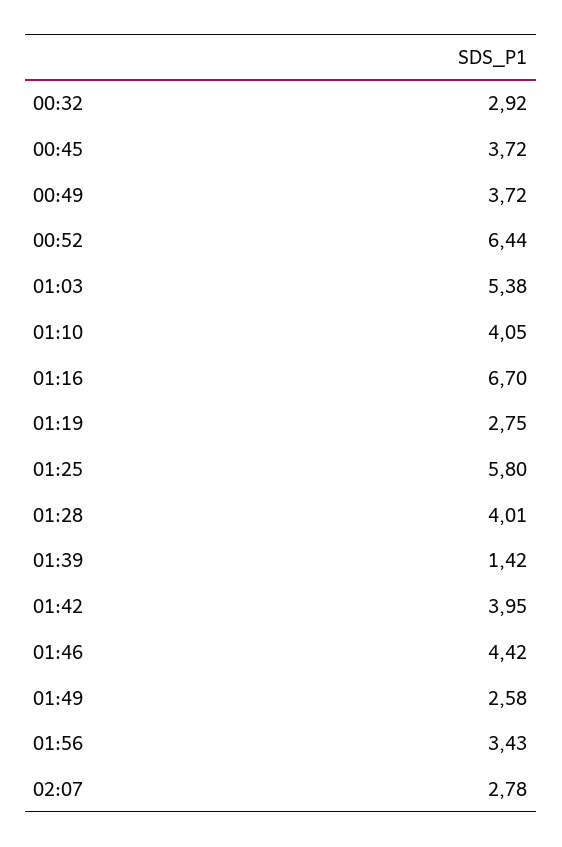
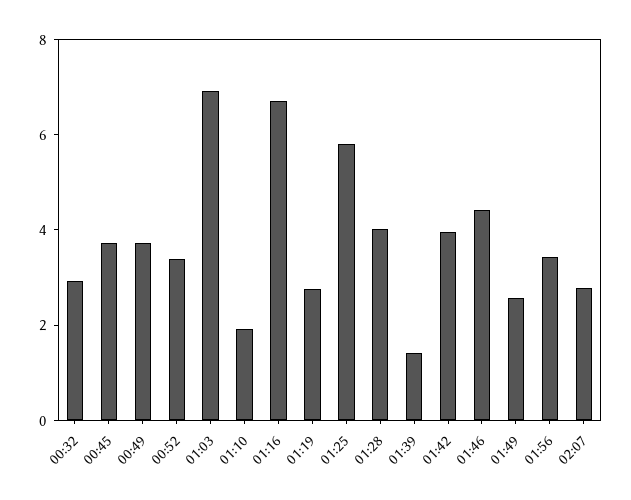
00:52: 6.44 -> 3.5
01:03: 5.38 -> 7
01:10: 4.05 -> 2

